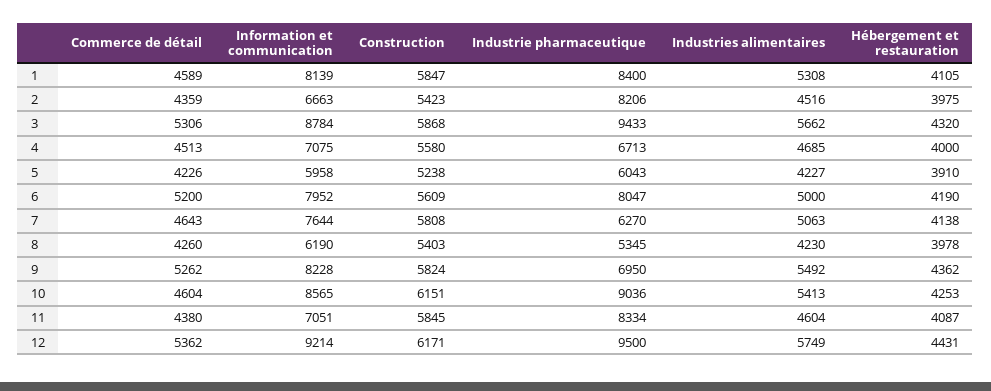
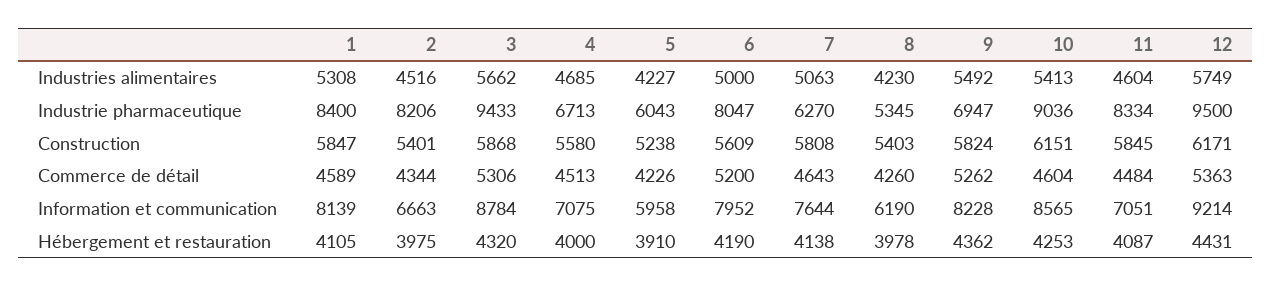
Commerce de détail, 2: 4359 -> 4344
Construction, 2: 5423 -> 5401
Industrie pharmaceutique, 9: 6950 -> 6947
Commerce de détail, 11: 4380 -> 4484
Commerce de détail, 12: 5362 -> 5363

